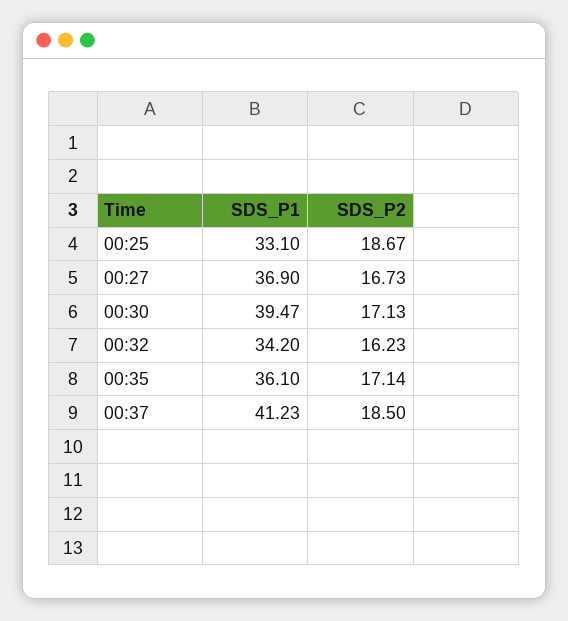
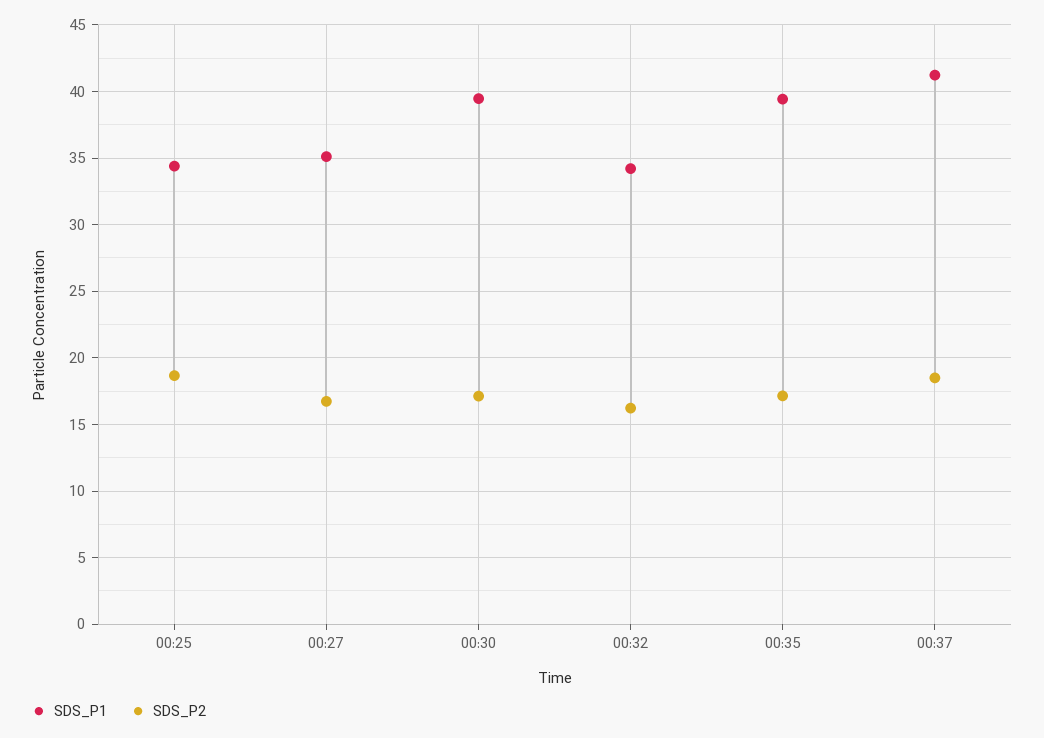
SDS_P1, 00:25: 33.1 -> 34.5
SDS_P1, 00:27: 36.9 -> 35
SDS_P1, 00:35: 36.1 -> 39.5

